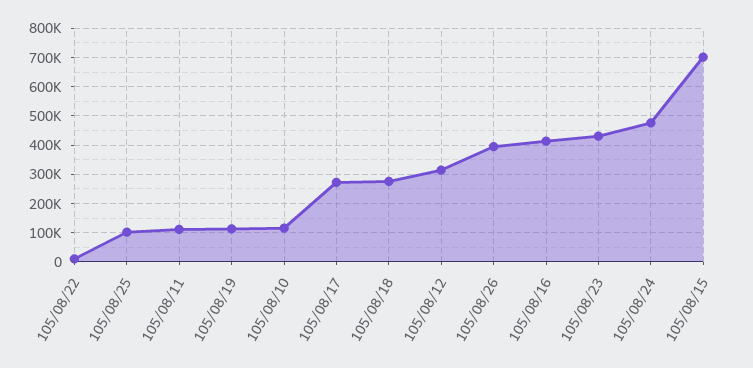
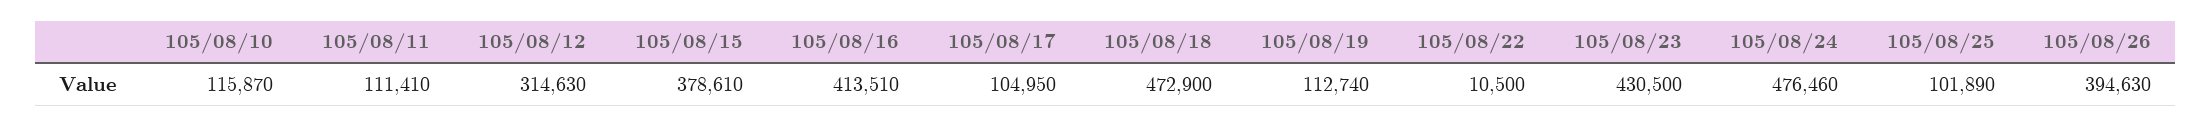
105/08/17: 275000 -> 104950
105/08/18: 275000 -> 472900
105/08/15: 700000 -> 378610

